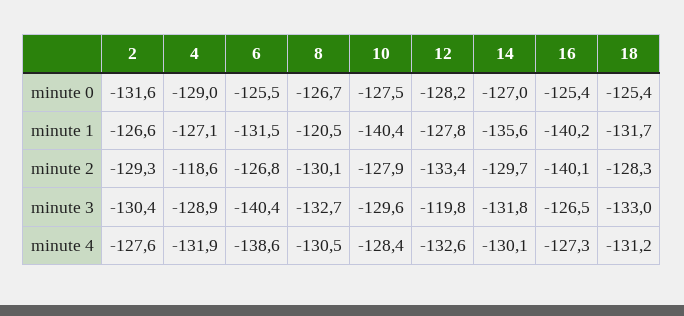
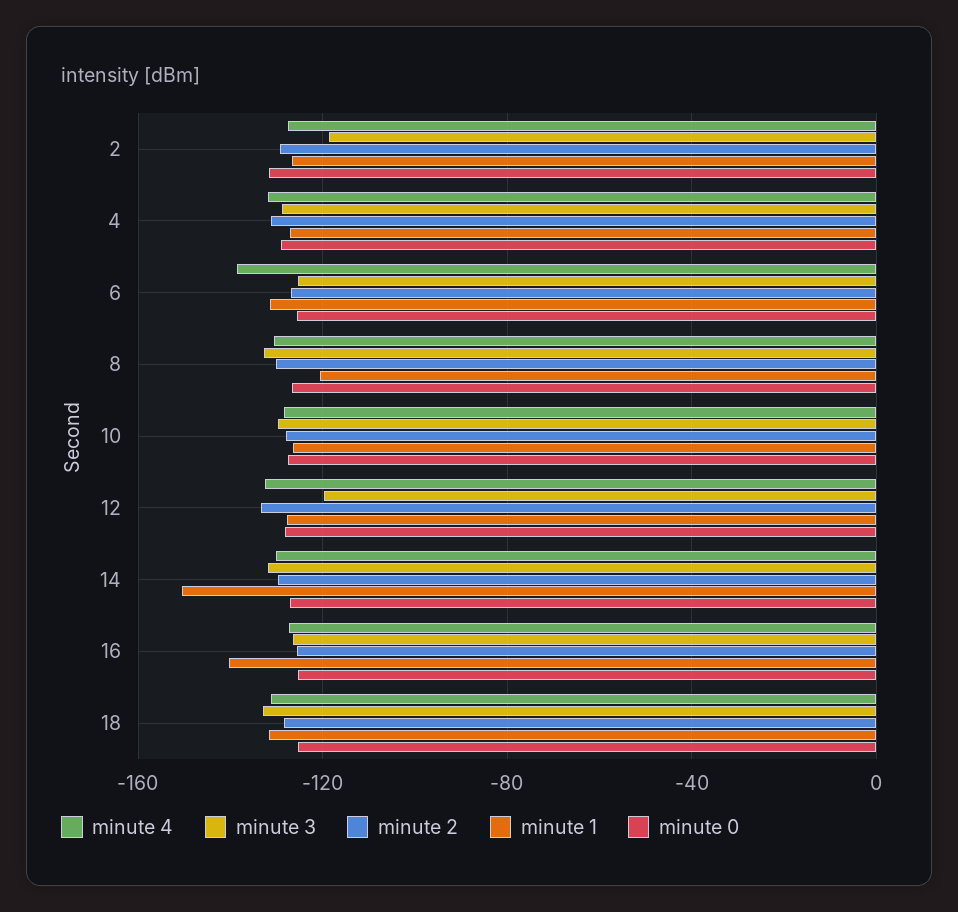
minute 1, 10: -140.4 -> -125
minute 1, 14: -135.6 -> -150
minute 2, 4: -118.6 -> -130
minute 2, 16: -140.1 -> -125
minute 3, 2: -130.4 -> -120
minute 3, 6: -140.4 -> -125

